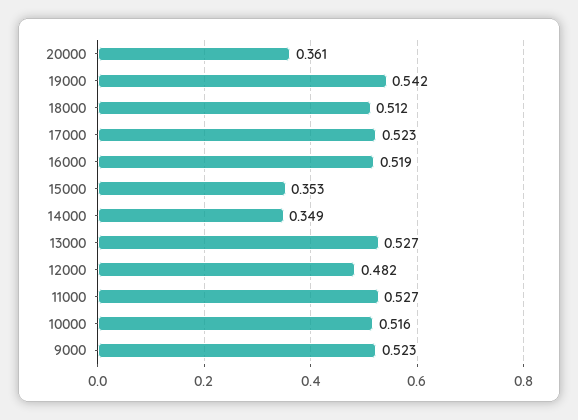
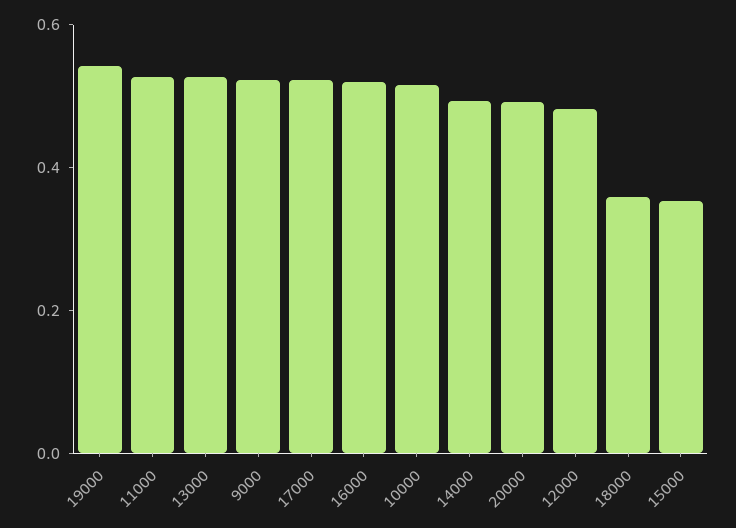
20000: 0.361 -> 0.5
18000: 0.512 -> 0.35
14000: 0.349 -> 0.5

